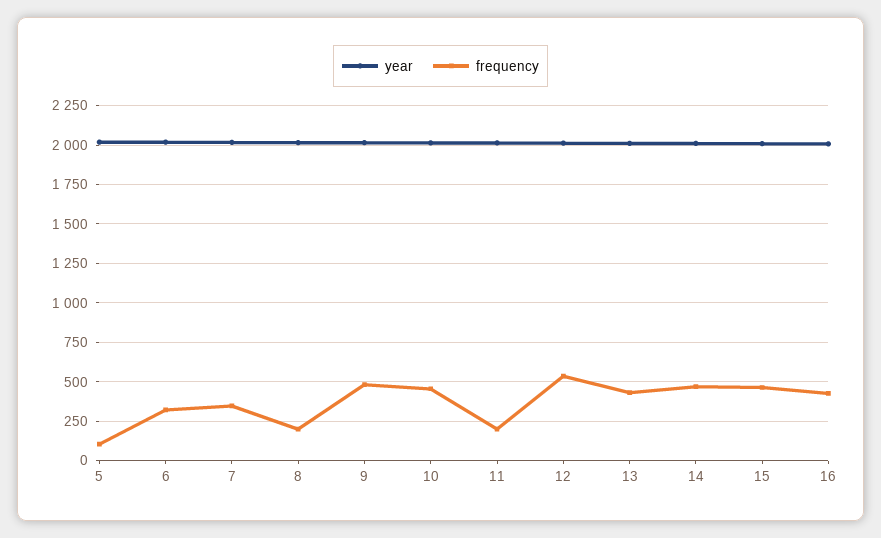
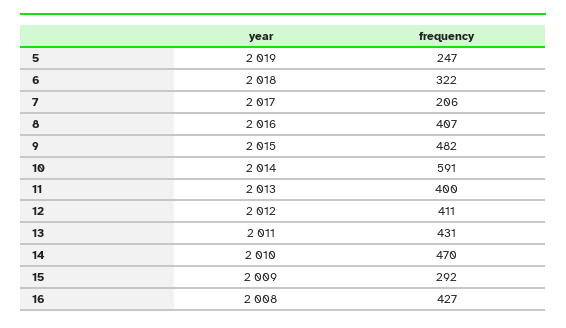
frequency, 5: 100 -> 247
frequency, 7: 350 -> 206
frequency, 8: 200 -> 407
frequency, 10: 450 -> 591
frequency, 11: 200 -> 400
frequency, 12: 550 -> 411
frequency, 15: 450 -> 292

